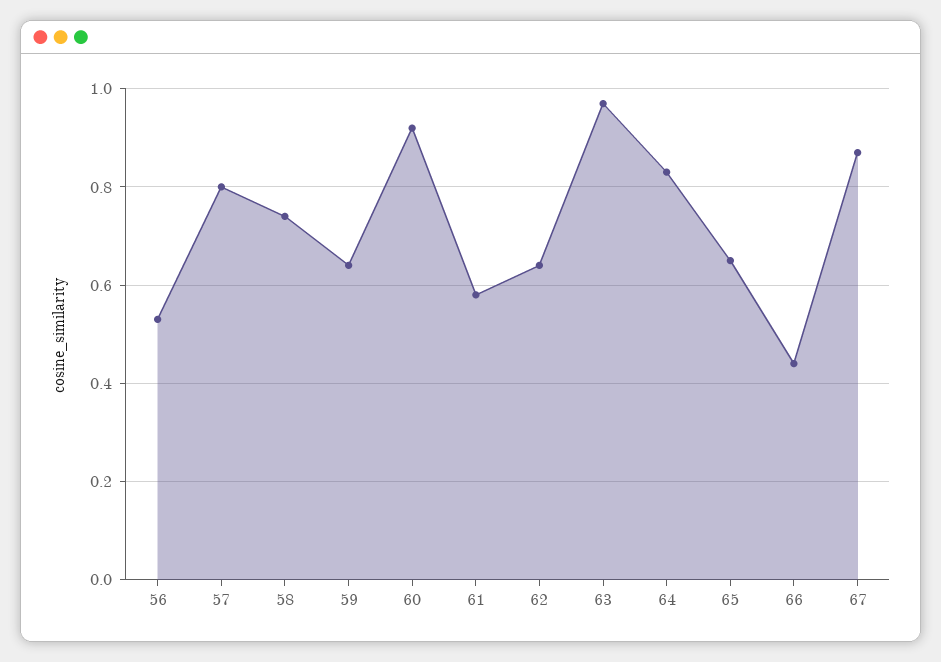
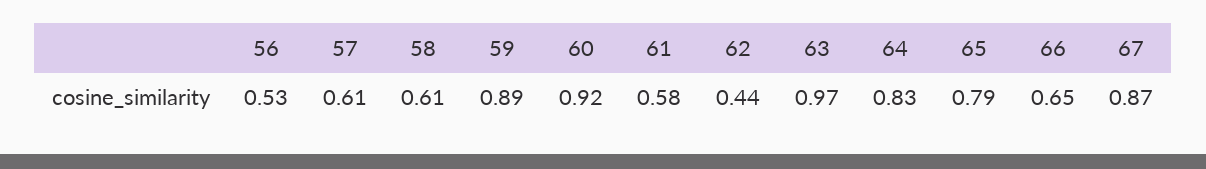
57: 0.8 -> 0.61
58: 0.75 -> 0.61
59: 0.65 -> 0.89
62: 0.65 -> 0.44
65: 0.65 -> 0.79
66: 0.45 -> 0.65

